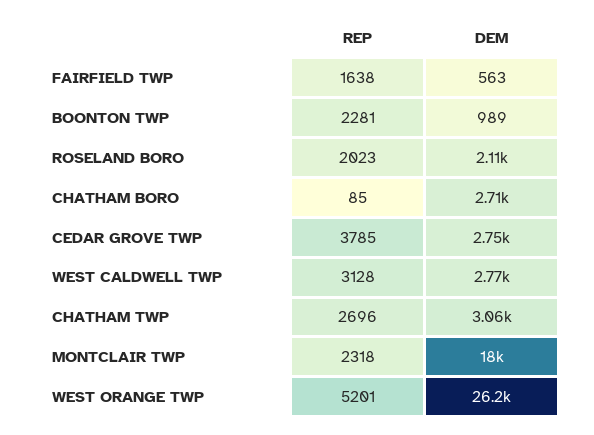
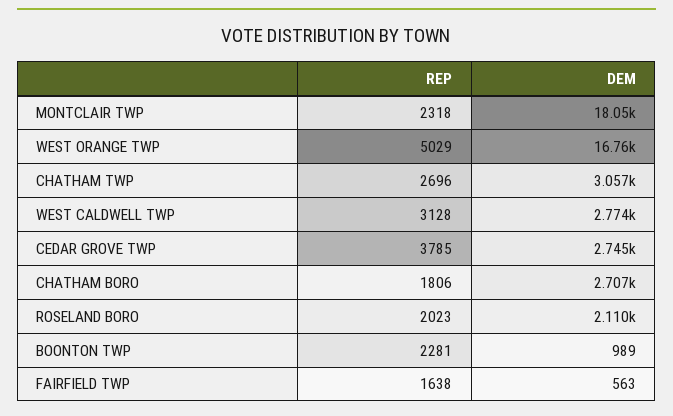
REP, CHATHAM BORO: 85 -> 1806
REP, WEST ORANGE TWP: 5201 -> 5029
DEM, WEST ORANGE TWP: 26200 -> 16760

